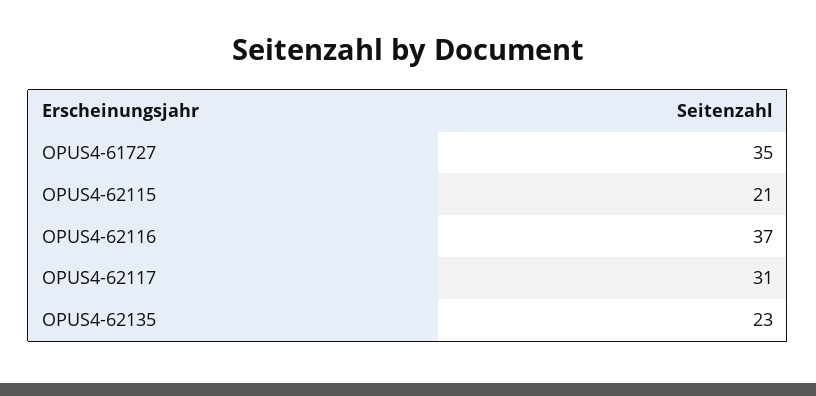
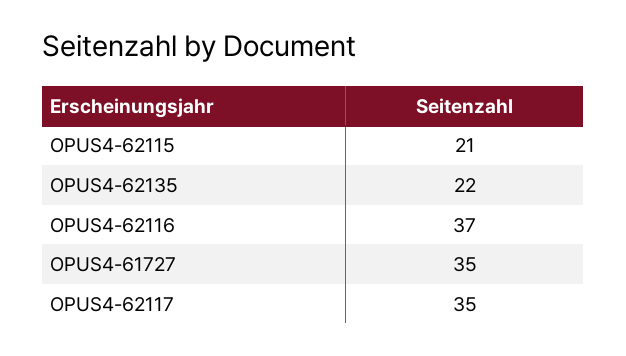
OPUS4-62117: 31 -> 35
OPUS4-62135: 23 -> 22

